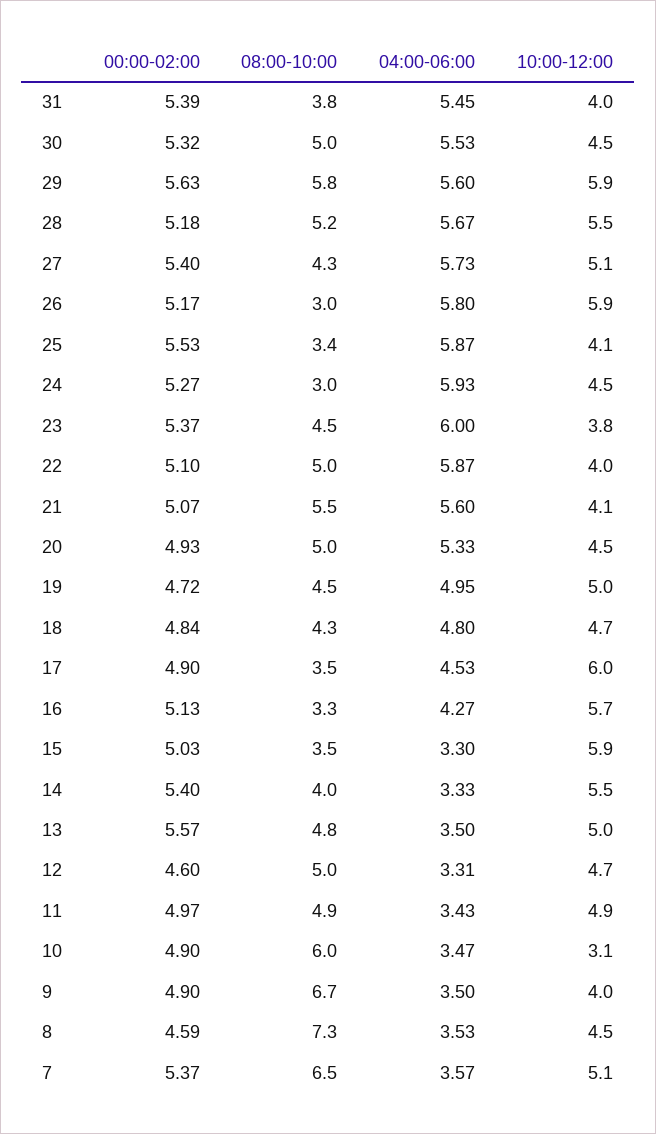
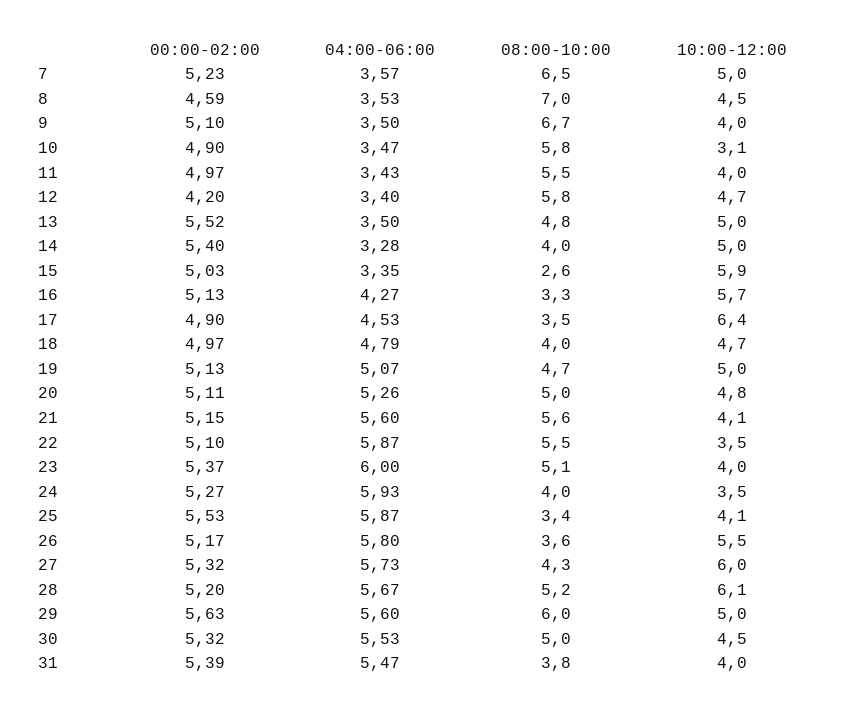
04:00-06:00, 31: 5.45 -> 5.47
08:00-10:00, 29: 5.8 -> 6
10:00-12:00, 29: 5.9 -> 5
00:00-02:00, 28: 5.18 -> 5.2
10:00-12:00, 28: 5.5 -> 6.1
00:00-02:00, 27: 5.4 -> 5.32
10:00-12:00, 27: 5.1 -> 6
08:00-10:00, 26: 3 -> 3.6
10:00-12:00, 26: 5.9 -> 5.5
08:00-10:00, 24: 3 -> 4
10:00-12:00, 24: 4.5 -> 3.5
08:00-10:00, 23: 4.5 -> 5.1
10:00-12:00, 23: 3.8 -> 4
08:00-10:00, 22: 5 -> 5.5
10:00-12:00, 22: 4 -> 3.5
00:00-02:00, 21: 5.07 -> 5.15
08:00-10:00, 21: 5.5 -> 5.6
00:00-02:00, 20: 4.93 -> 5.11
04:00-06:00, 20: 5.33 -> 5.26
10:00-12:00, 20: 4.5 -> 4.8
00:00-02:00, 19: 4.72 -> 5.13
08:00-10:00, 19: 4.5 -> 4.7
04:00-06:00, 19: 4.95 -> 5.07
00:00-02:00, 18: 4.84 -> 4.97
08:00-10:00, 18: 4.3 -> 4
04:00-06:00, 18: 4.8 -> 4.79
10:00-12:00, 17: 6 -> 6.4
08:00-10:00, 15: 3.5 -> 2.6
04:00-06:00, 15: 3.3 -> 3.35
04:00-06:00, 14: 3.33 -> 3.28
10:00-12:00, 14: 5.5 -> 5
00:00-02:00, 13: 5.57 -> 5.52
00:00-02:00, 12: 4.6 -> 4.2
08:00-10:00, 12: 5 -> 5.8
04:00-06:00, 12: 3.31 -> 3.4
08:00-10:00, 11: 4.9 -> 5.5
10:00-12:00, 11: 4.9 -> 4
08:00-10:00, 10: 6 -> 5.8
00:00-02:00, 9: 4.9 -> 5.1
08:00-10:00, 8: 7.3 -> 7
00:00-02:00, 7: 5.37 -> 5.23
10:00-12:00, 7: 5.1 -> 5

